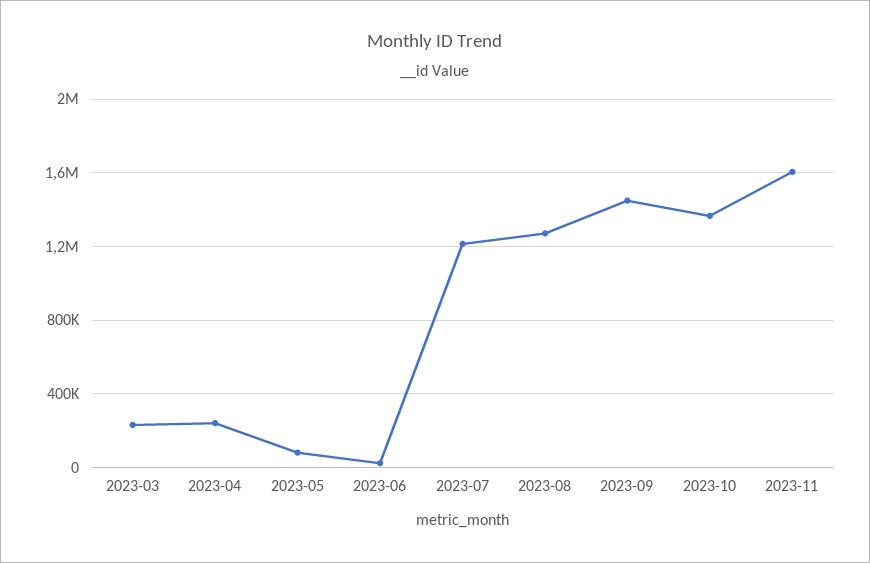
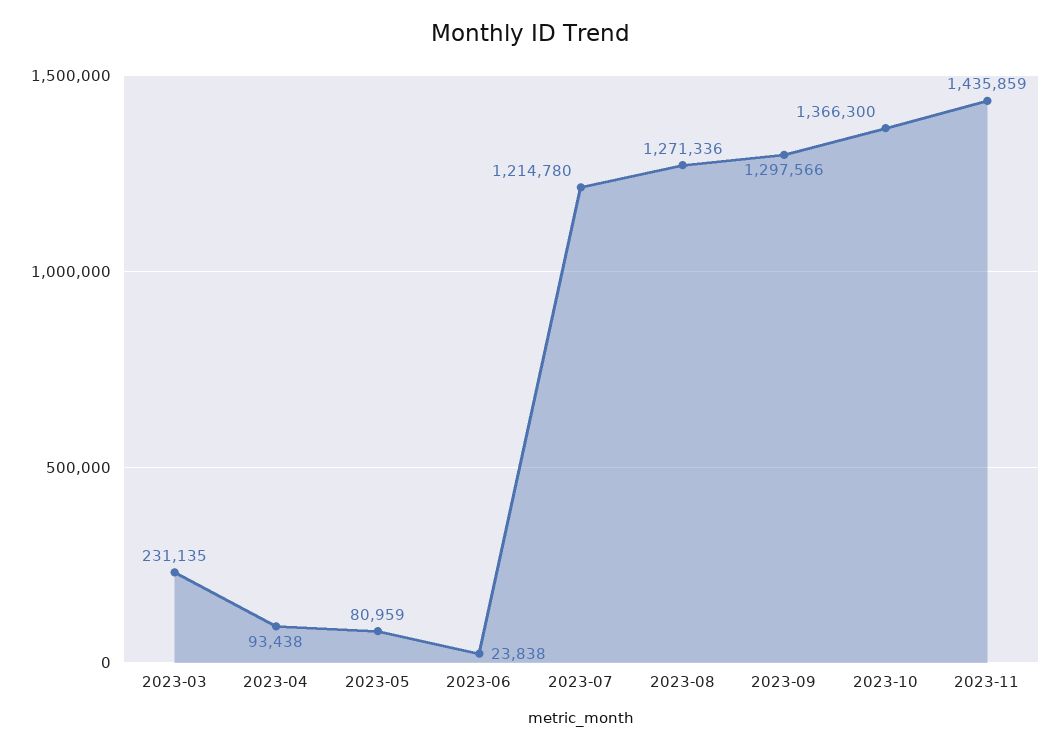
2023-04: 250000 -> 93438
2023-09: 1450000 -> 1297566
2023-11: 1600000 -> 1435859

